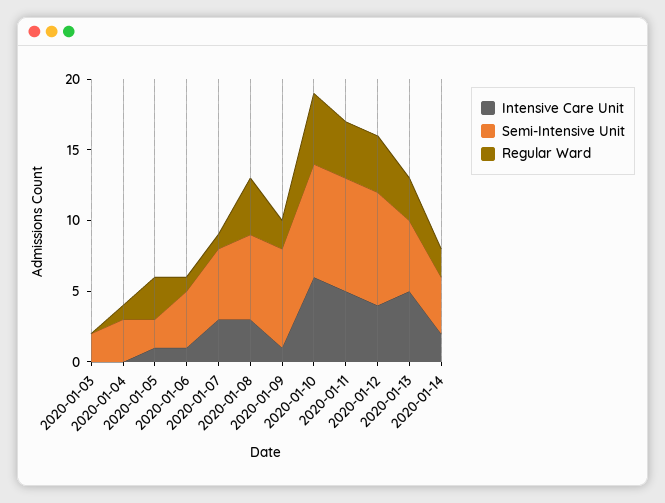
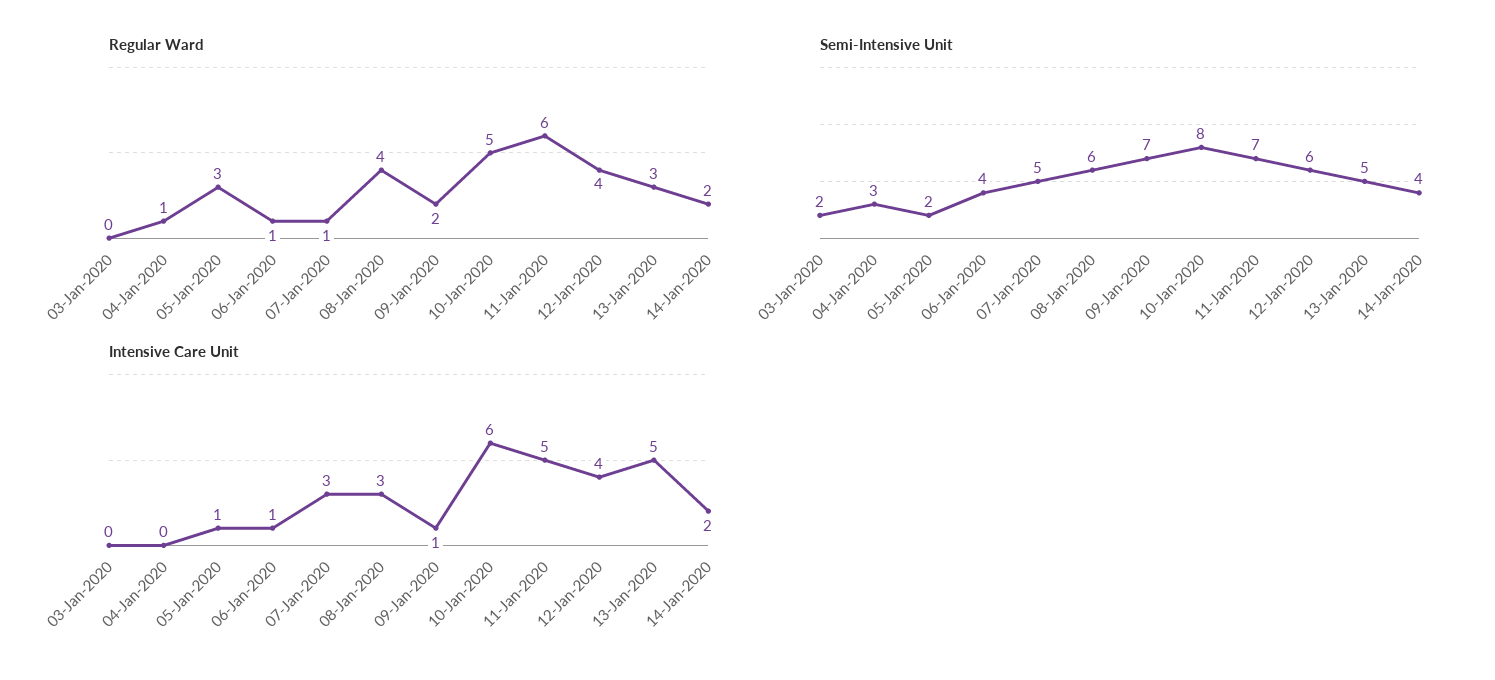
Semi-Intensive Unit, 2020-01-11: 8 -> 7
Regular Ward, 2020-01-11: 4 -> 6
Semi-Intensive Unit, 2020-01-12: 8 -> 6

